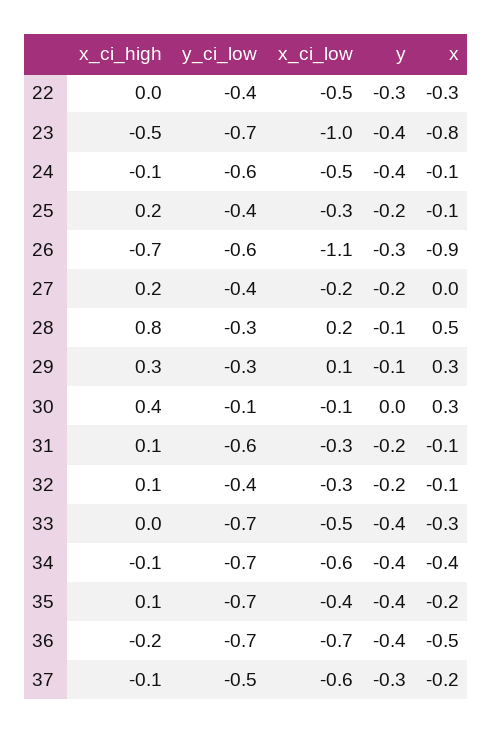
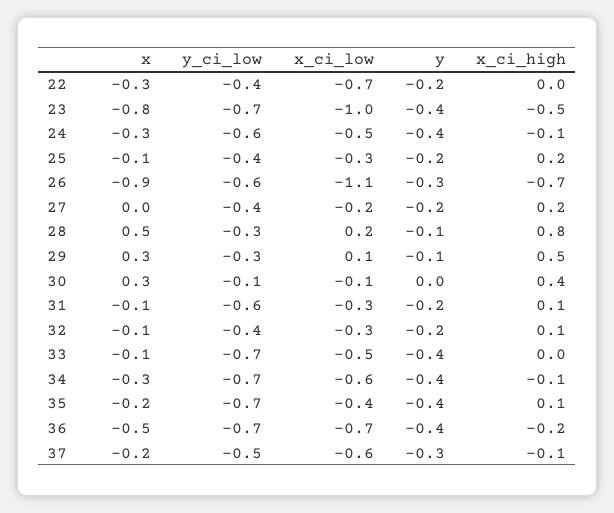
x_ci_low, 22: -0.5 -> -0.7
y, 22: -0.3 -> -0.2
x, 24: -0.1 -> -0.3
x_ci_high, 29: 0.3 -> 0.5
x, 33: -0.3 -> -0.1
x, 34: -0.4 -> -0.3

